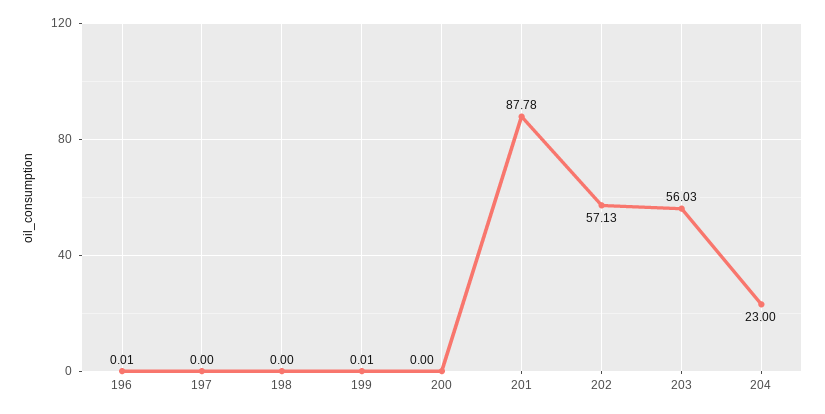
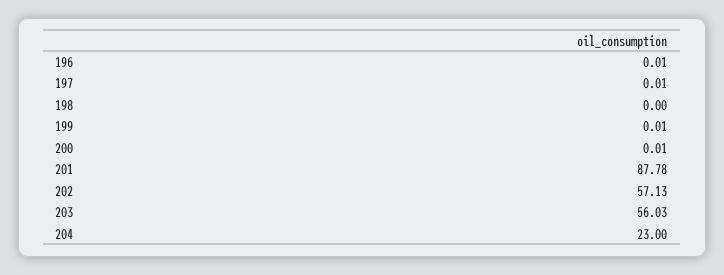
197: 0 -> 0.01
200: 0 -> 0.01

